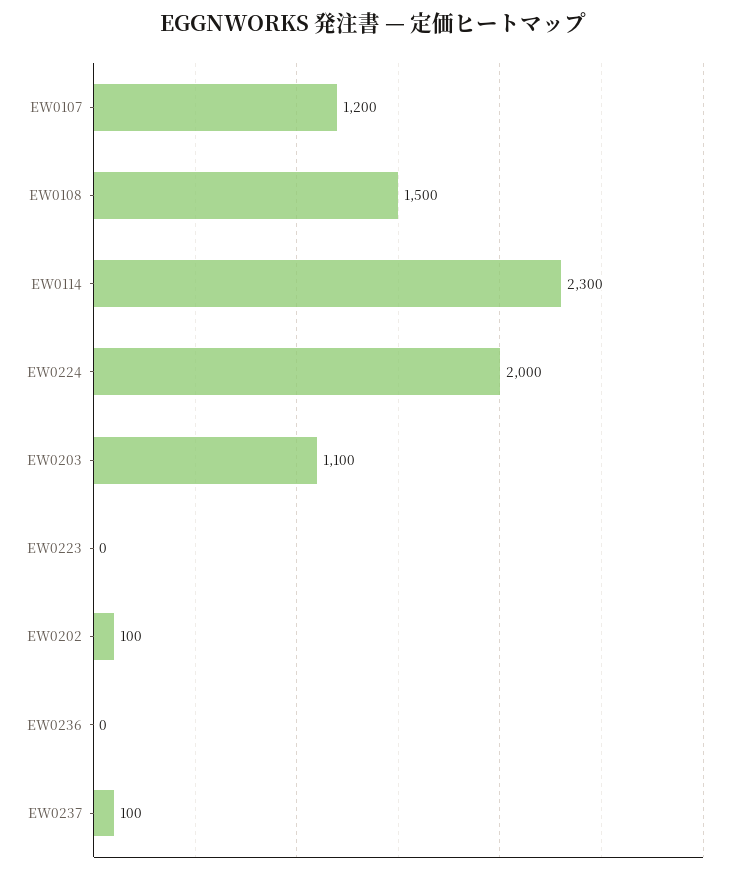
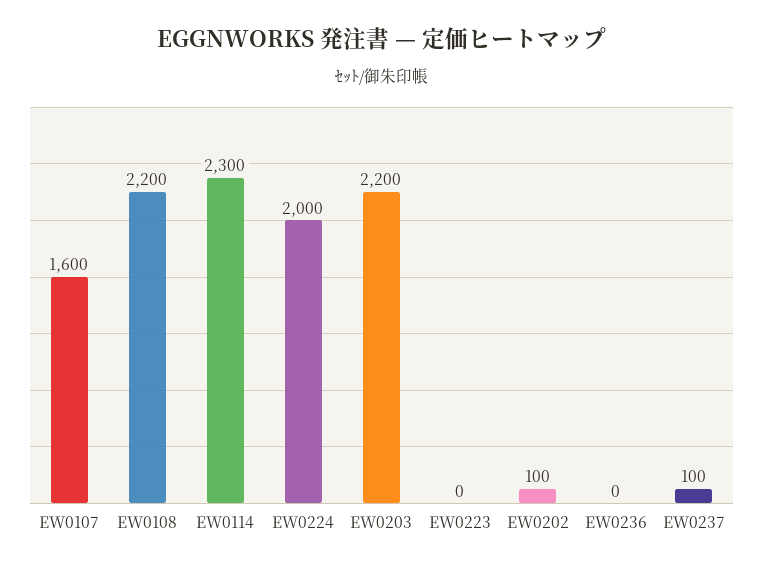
EW0107: 1200 -> 1600
EW0108: 1500 -> 2200
EW0203: 1100 -> 2200

